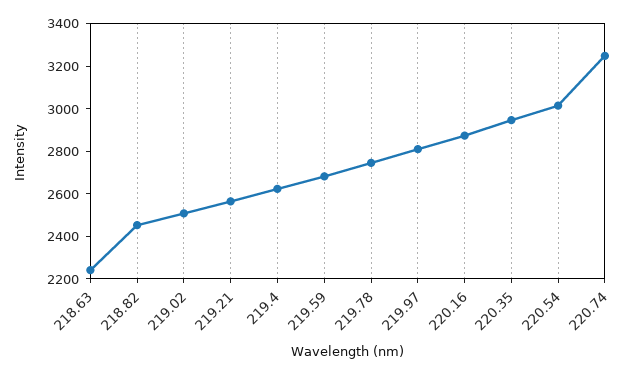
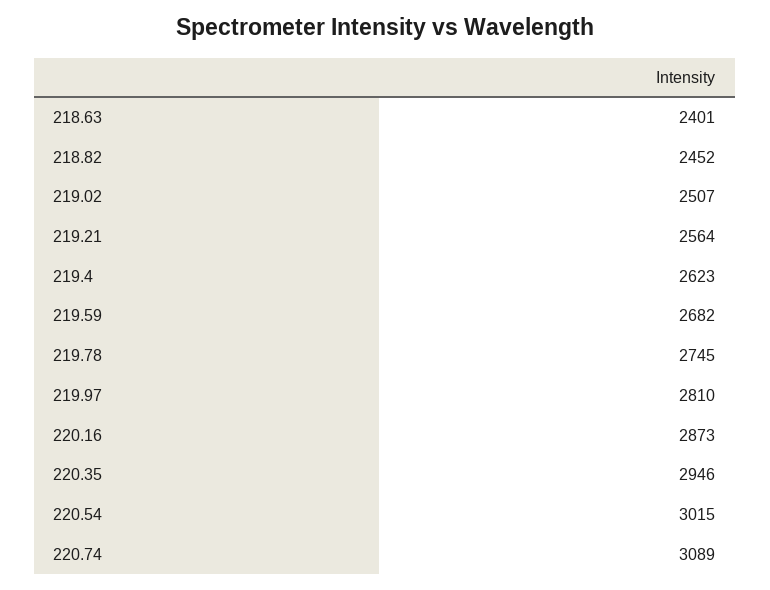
218.63: 2250 -> 2401
220.74: 3250 -> 3089

